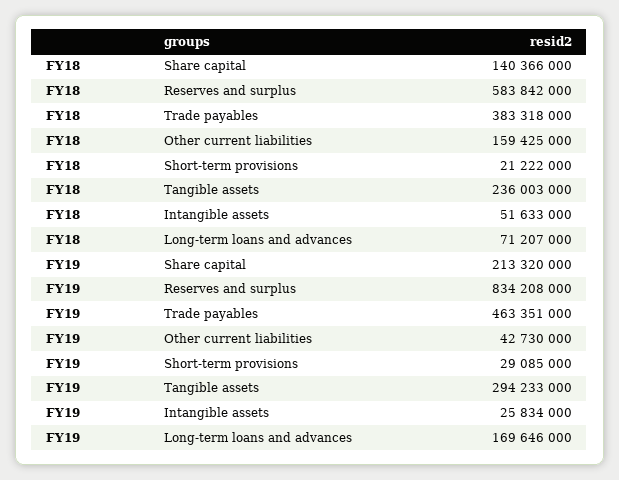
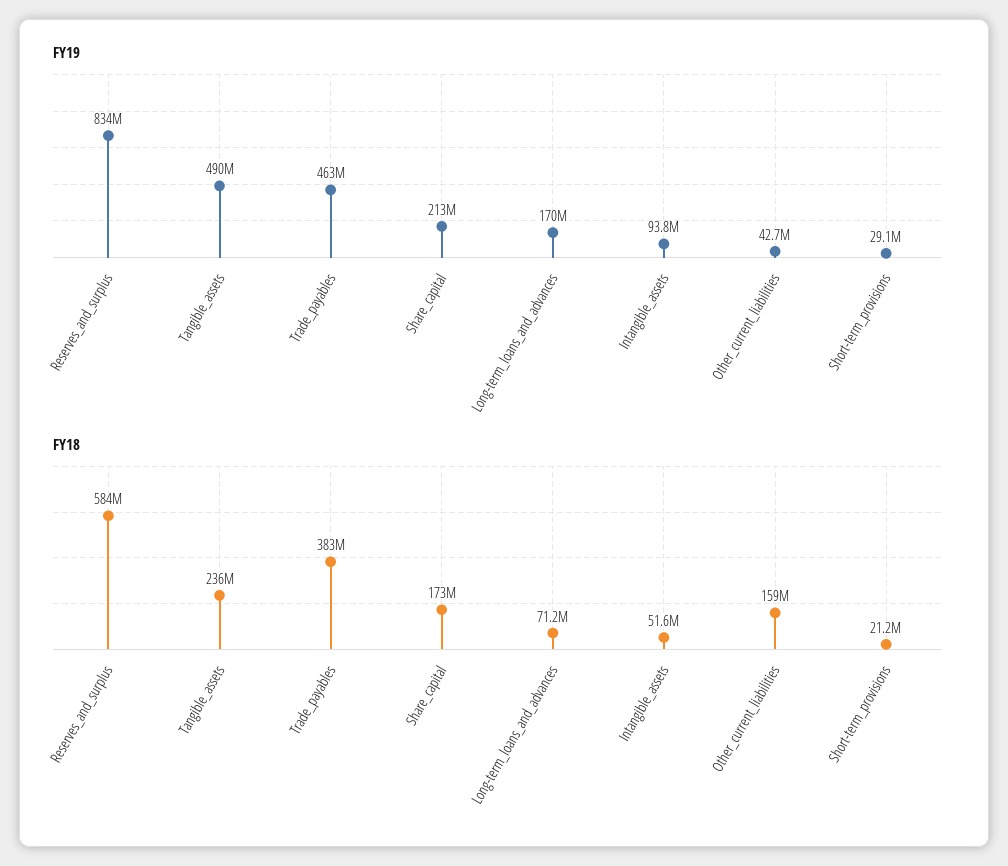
FY18, Share capital: 140366000 -> 173000000
FY19, Tangible assets: 294233000 -> 490000000
FY19, Intangible assets: 25834000 -> 93800000

